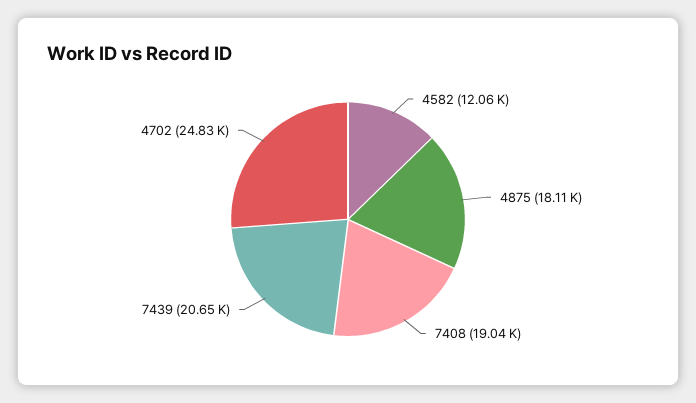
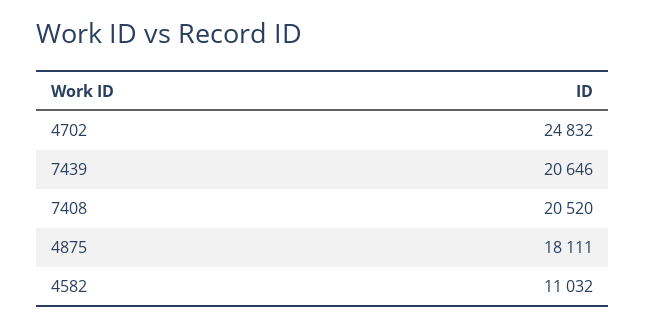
4582: 12060 -> 11032
7408: 19040 -> 20520

